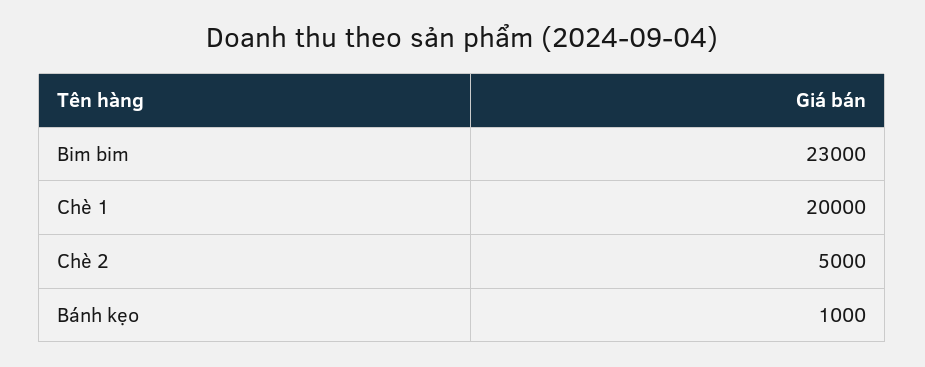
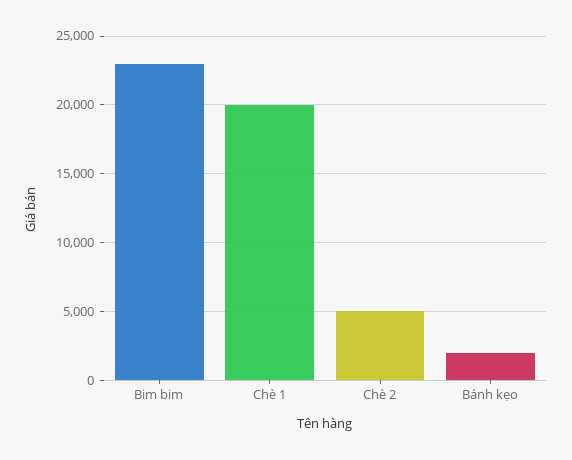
Bánh kẹo: 1000 -> 2000

